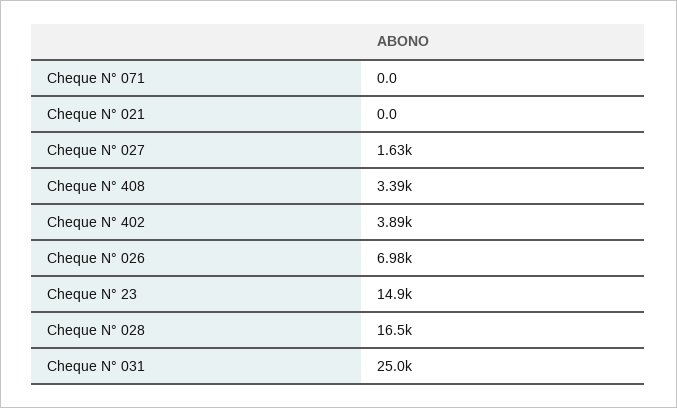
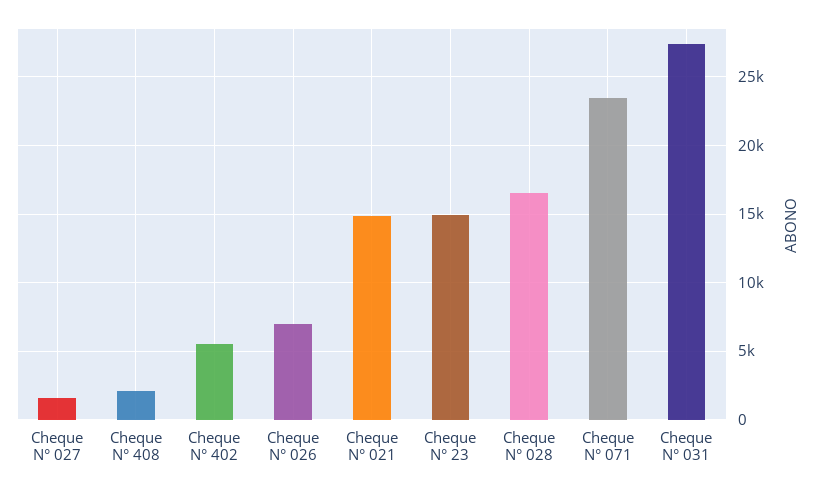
Cheque N° 071: 0 -> 23500
Cheque N° 021: 0 -> 15000
Cheque N° 408: 3390 -> 2000
Cheque N° 402: 3890 -> 5500
Cheque N° 031: 25000 -> 27500

